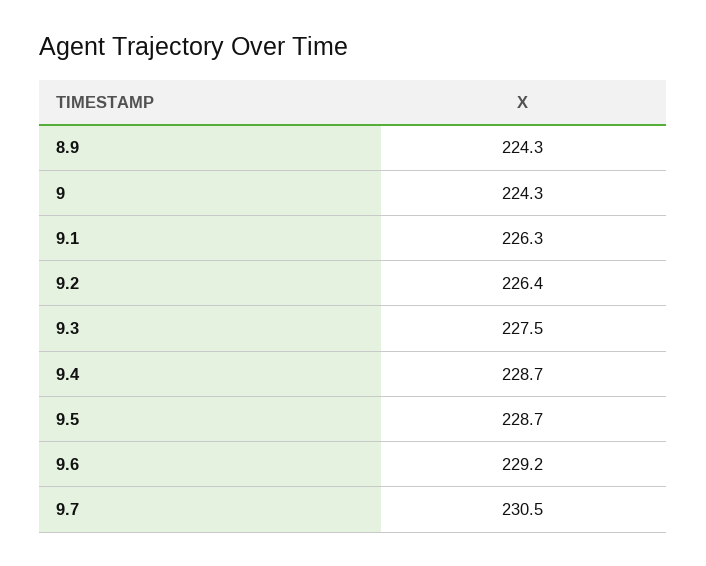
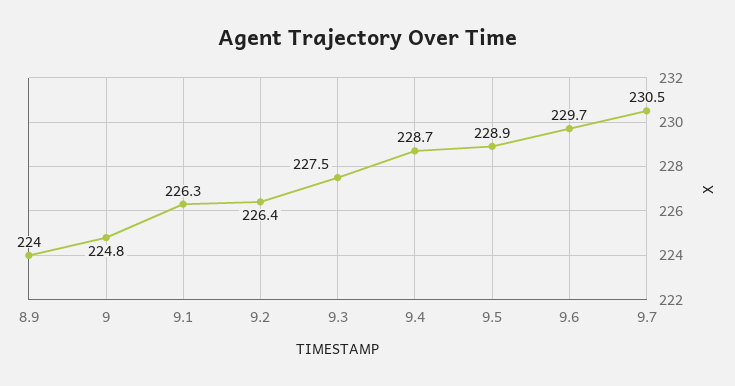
8.9: 224.3 -> 224
9: 224.3 -> 224.8
9.5: 228.7 -> 228.9
9.6: 229.2 -> 229.7

